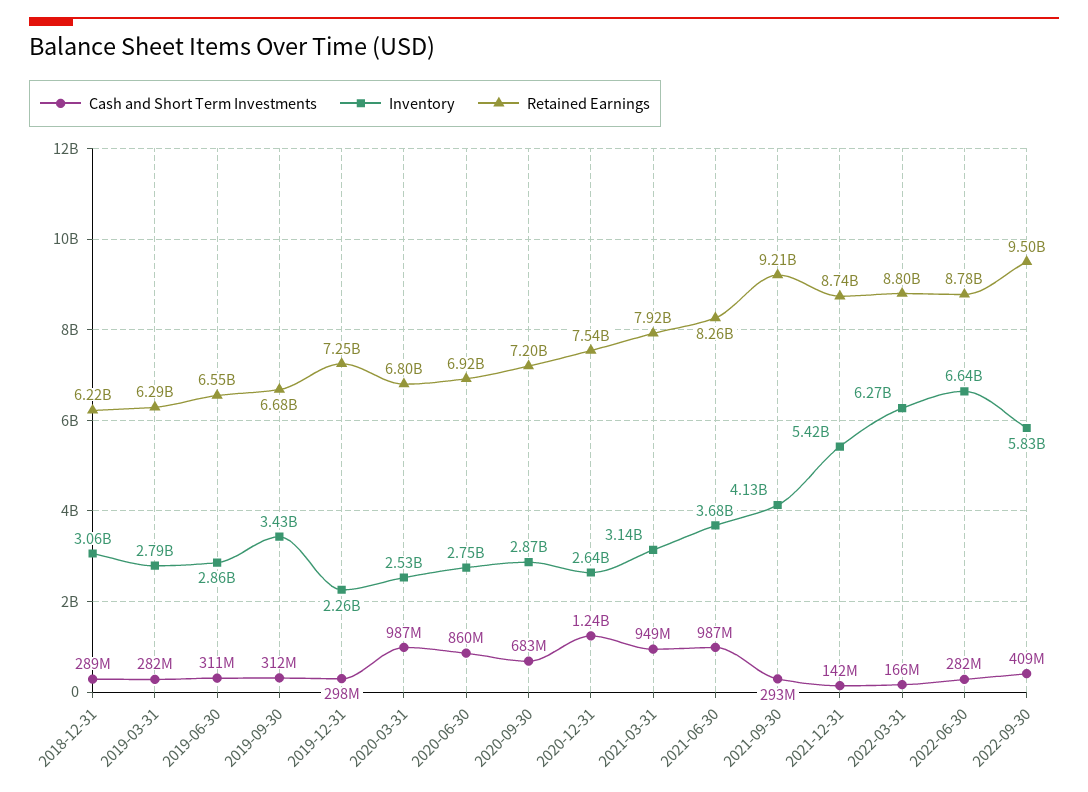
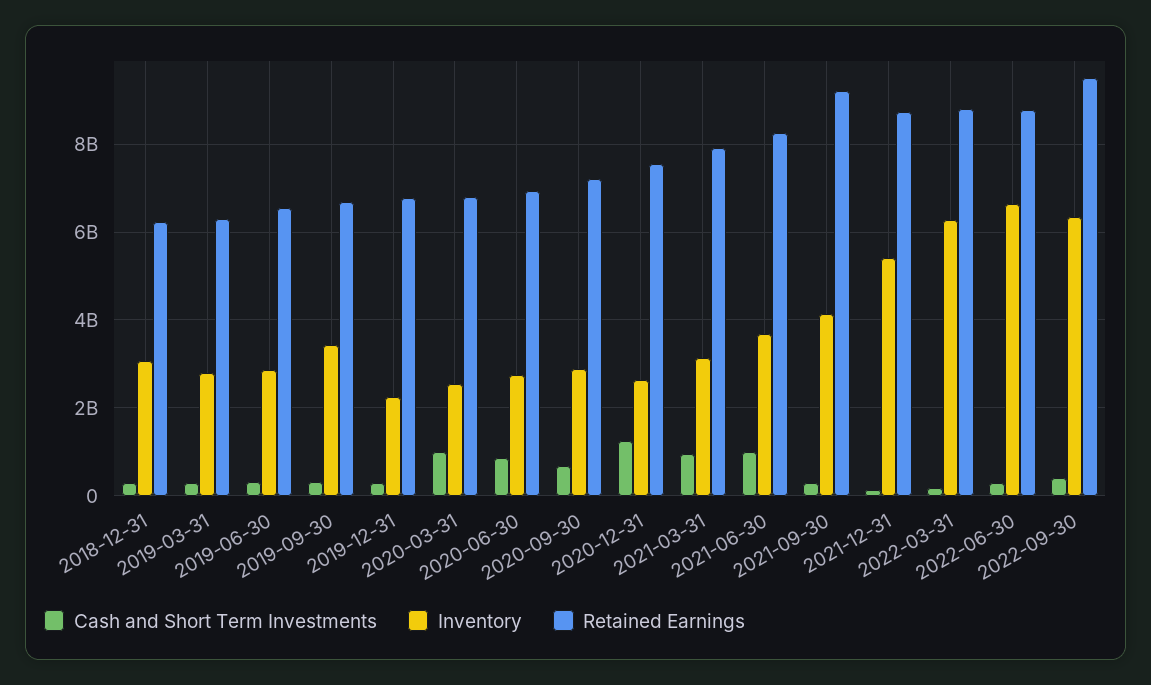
Retained Earnings, 2019-12-31: 7250000000 -> 6800000000
Inventory, 2022-09-30: 5830000000 -> 6400000000

